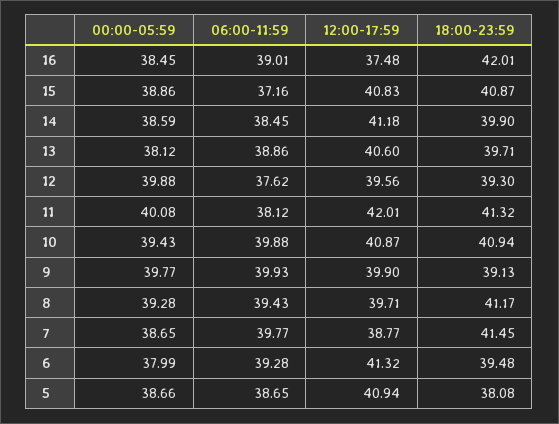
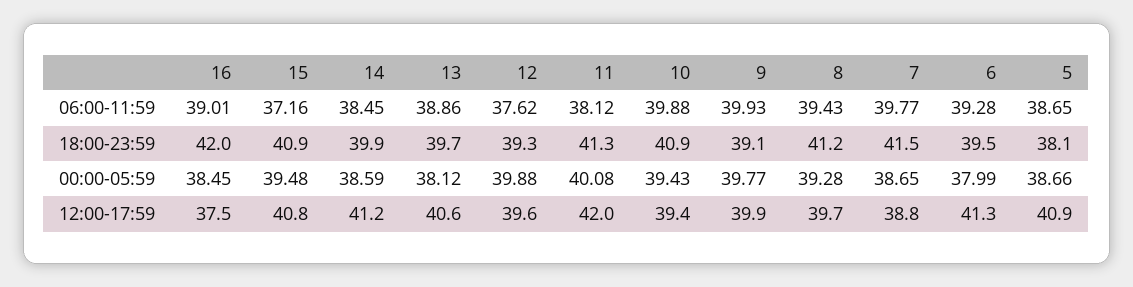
00:00-05:59, 15: 38.86 -> 39.48
12:00-17:59, 10: 40.87 -> 39.4

